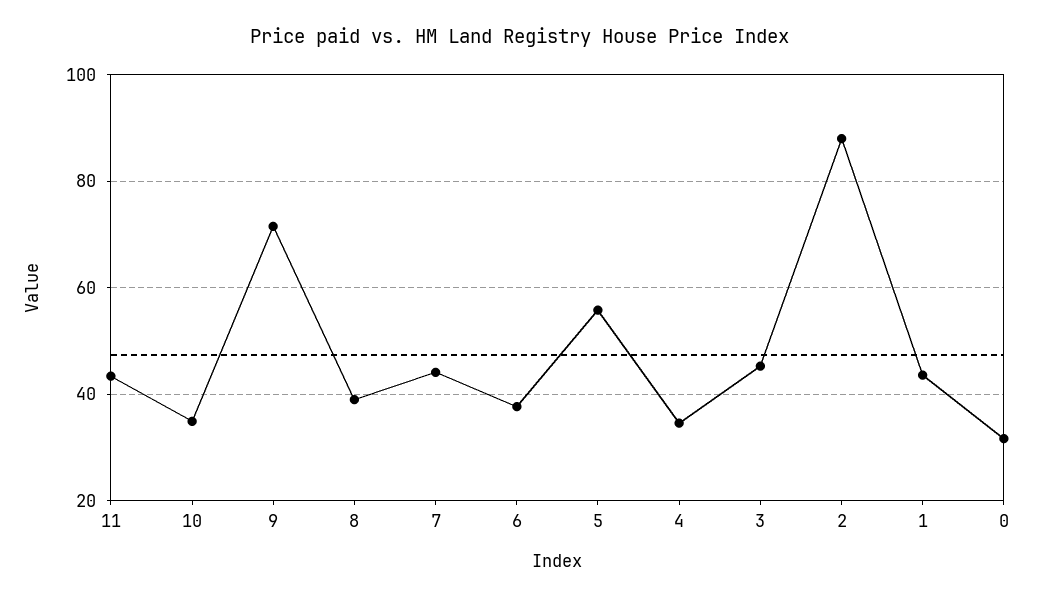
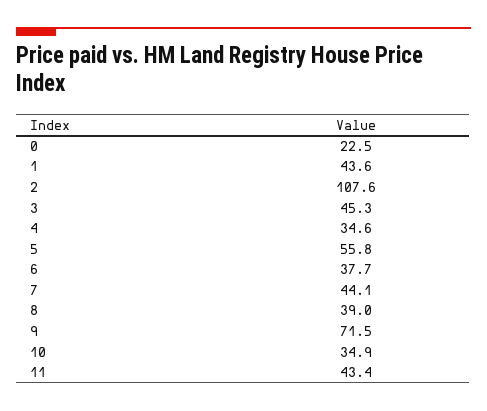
2: 88 -> 107.6
0: 32 -> 22.5

